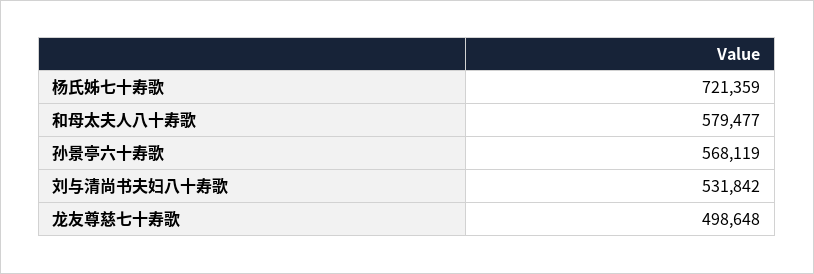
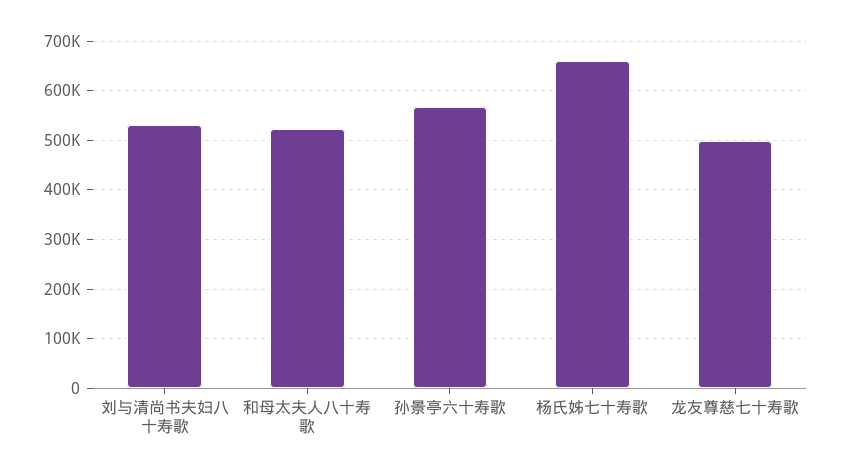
杨氏姊七十寿歌: 721359 -> 660000
和母太夫人八十寿歌: 579477 -> 520000

